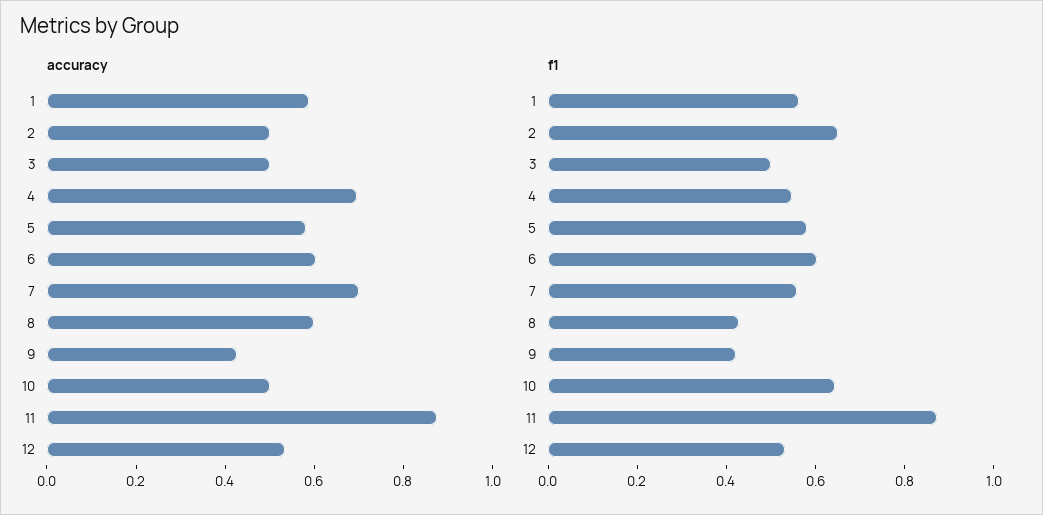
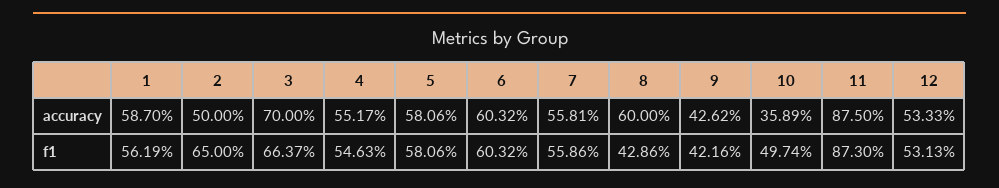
accuracy, 3: 0.5 -> 0.7
accuracy, 4: 0.7 -> 0.5517
accuracy, 7: 0.7 -> 0.5581
accuracy, 10: 0.5 -> 0.3589
f1, 3: 0.5 -> 0.6637
f1, 10: 0.65 -> 0.4974

